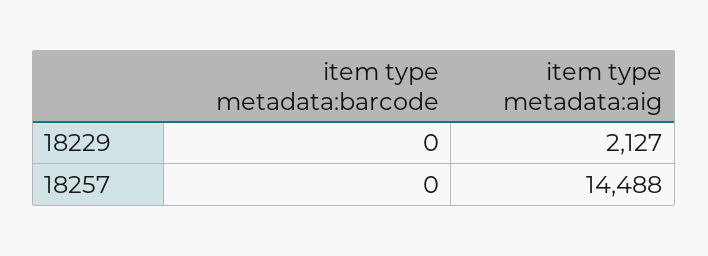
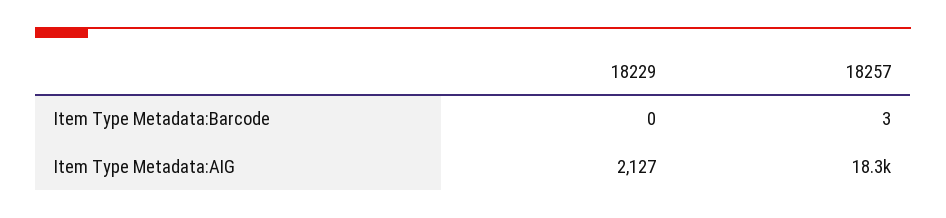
item type metadata:barcode, 18257: 0 -> 3
item type metadata:aig, 18257: 14488 -> 18300

